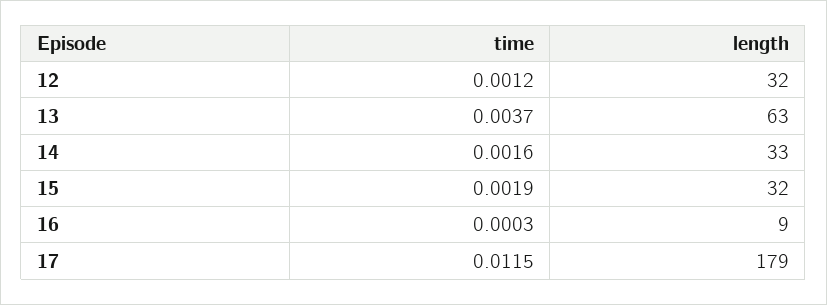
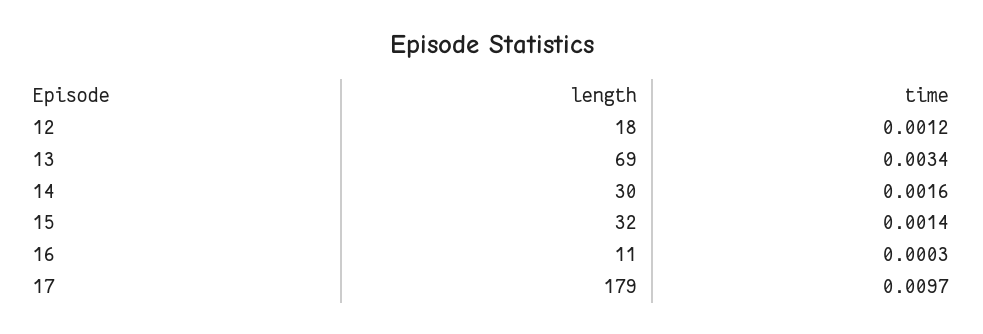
length, 12: 32 -> 18
time, 13: 0.0037 -> 0.0034
length, 13: 63 -> 69
length, 14: 33 -> 30
time, 15: 0.0019 -> 0.0014
length, 16: 9 -> 11
time, 17: 0.0115 -> 0.0097

